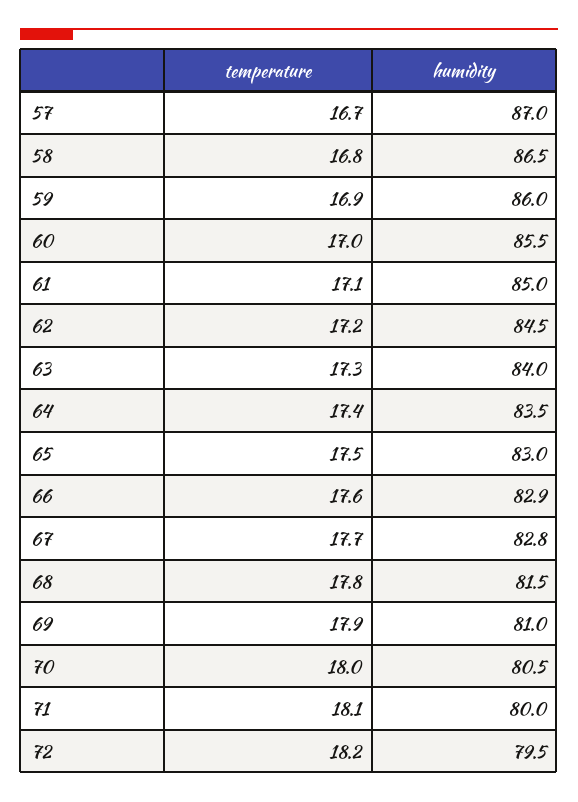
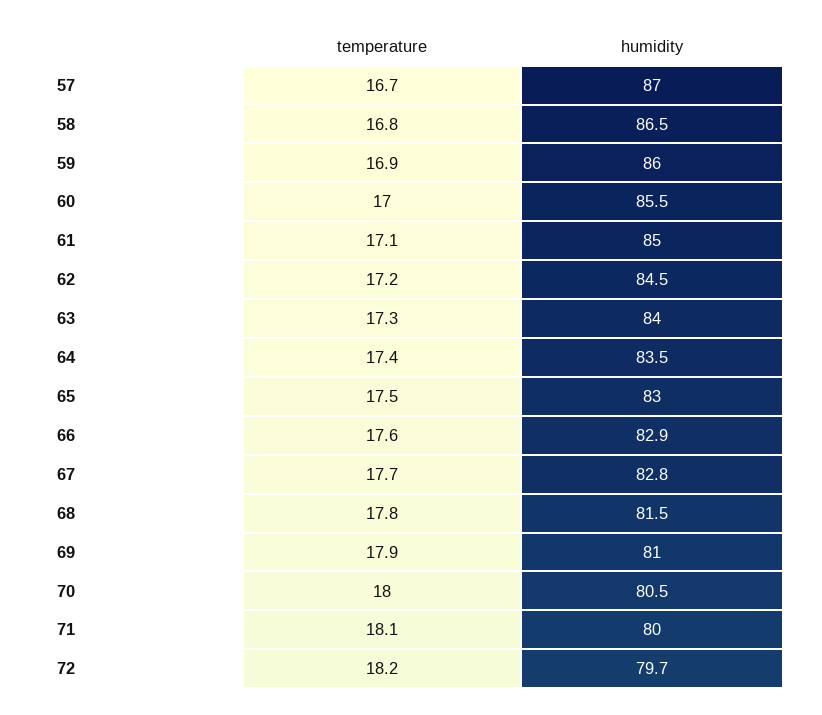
humidity, 72: 79.5 -> 79.7

